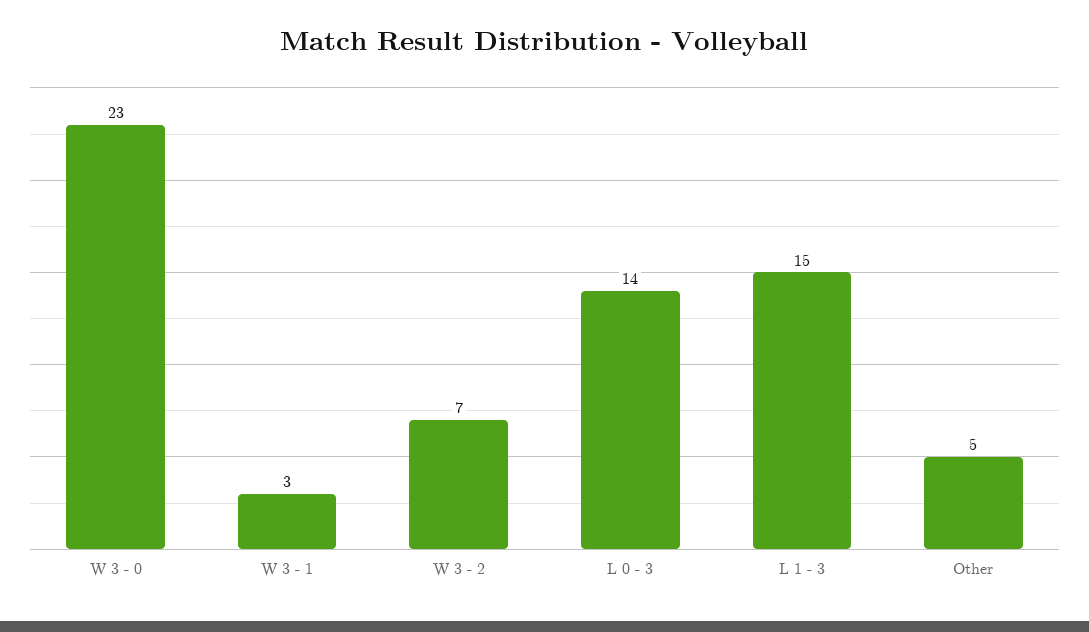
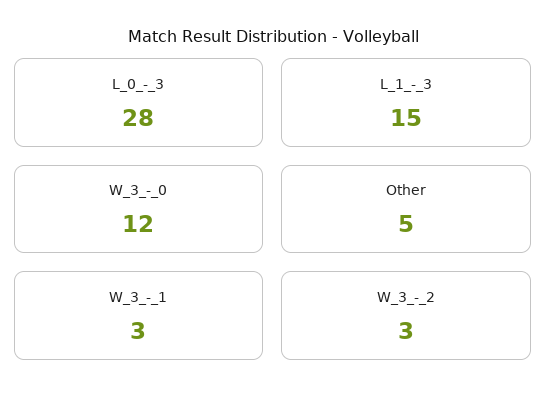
W 3 - 0: 23 -> 12
W 3 - 2: 7 -> 3
L 0 - 3: 14 -> 28

